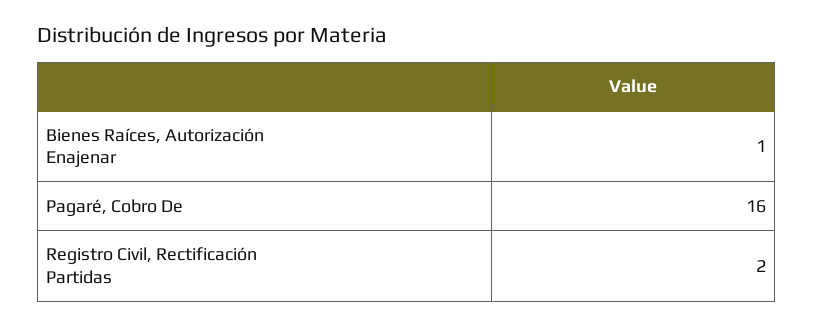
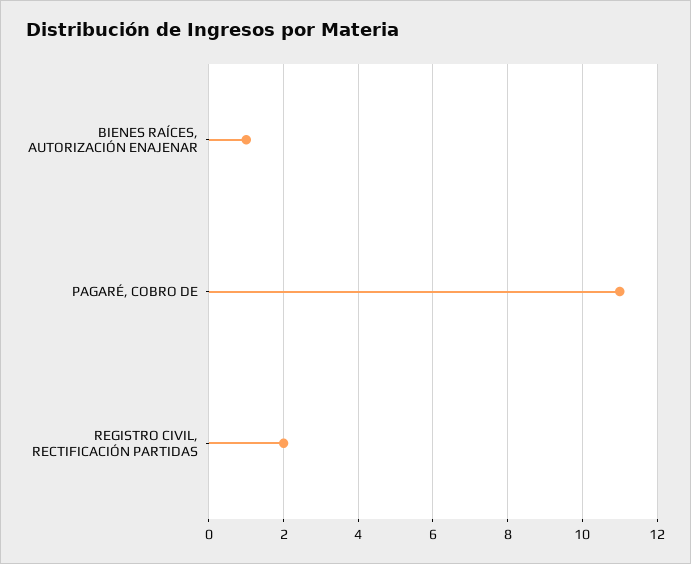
Pagaré, Cobro De: 16 -> 11

